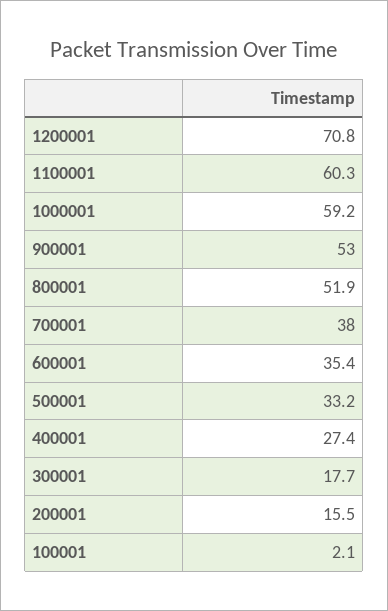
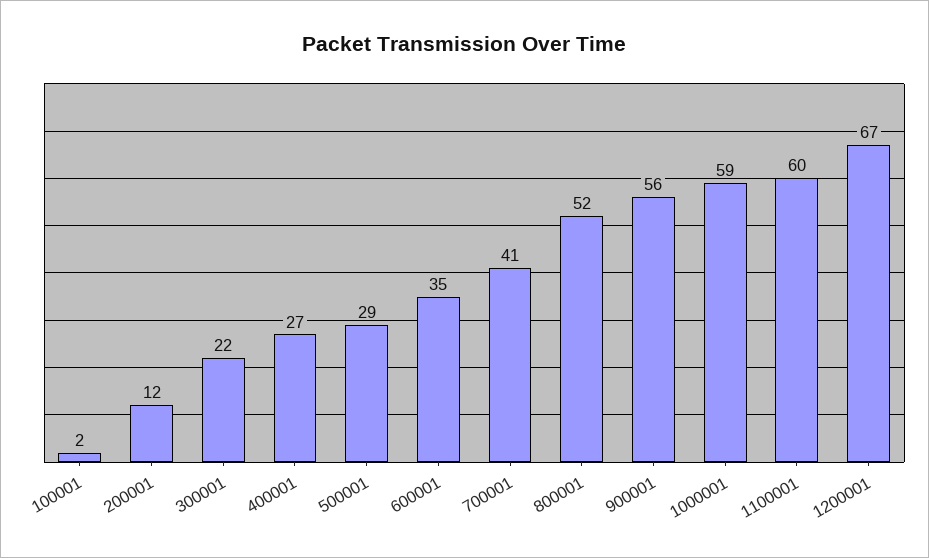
1200001: 70.8 -> 67
900001: 53 -> 56
700001: 38 -> 41
500001: 33.2 -> 29
300001: 17.7 -> 22
200001: 15.5 -> 12

